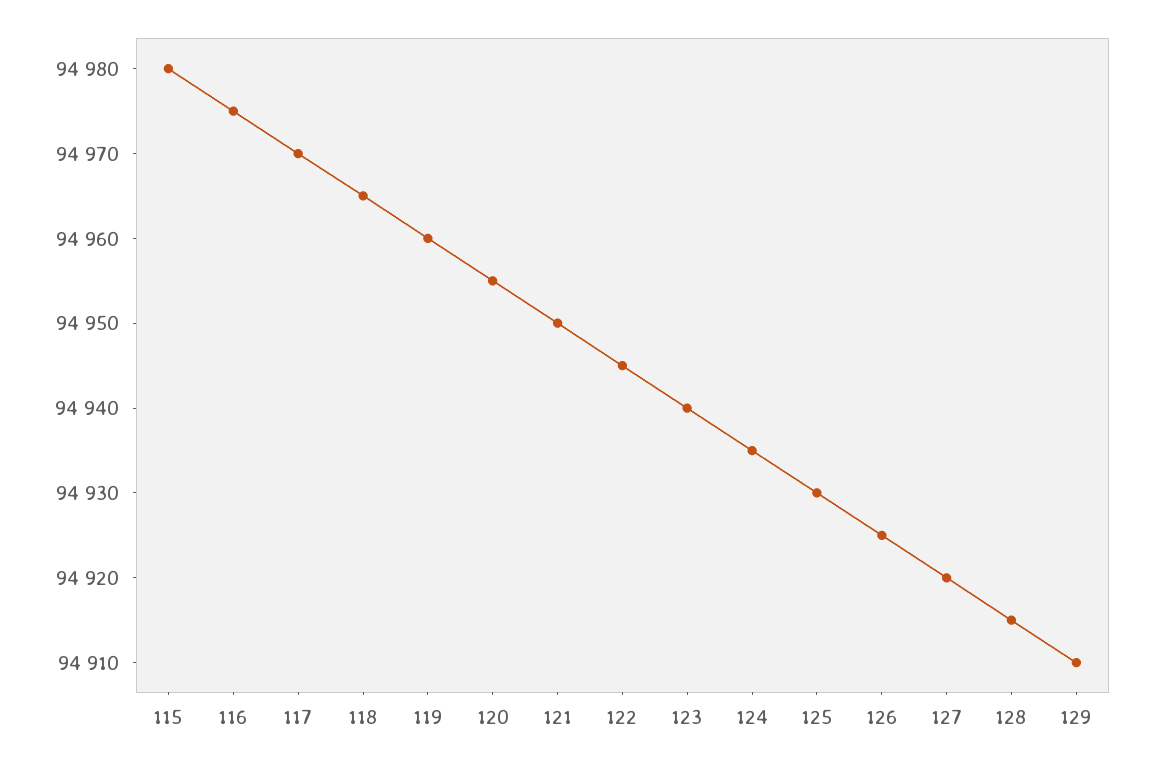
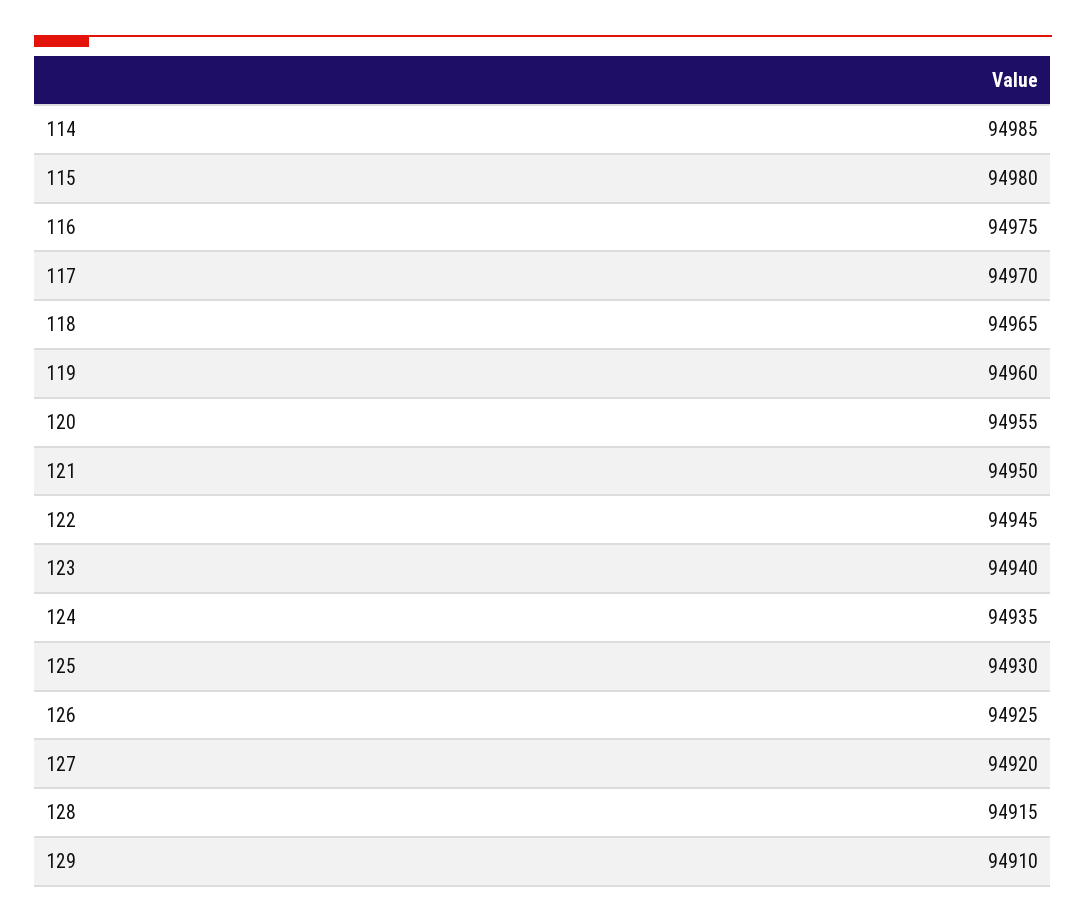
114: none -> 94985

